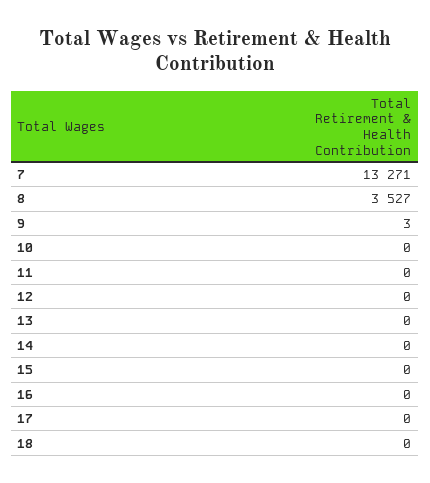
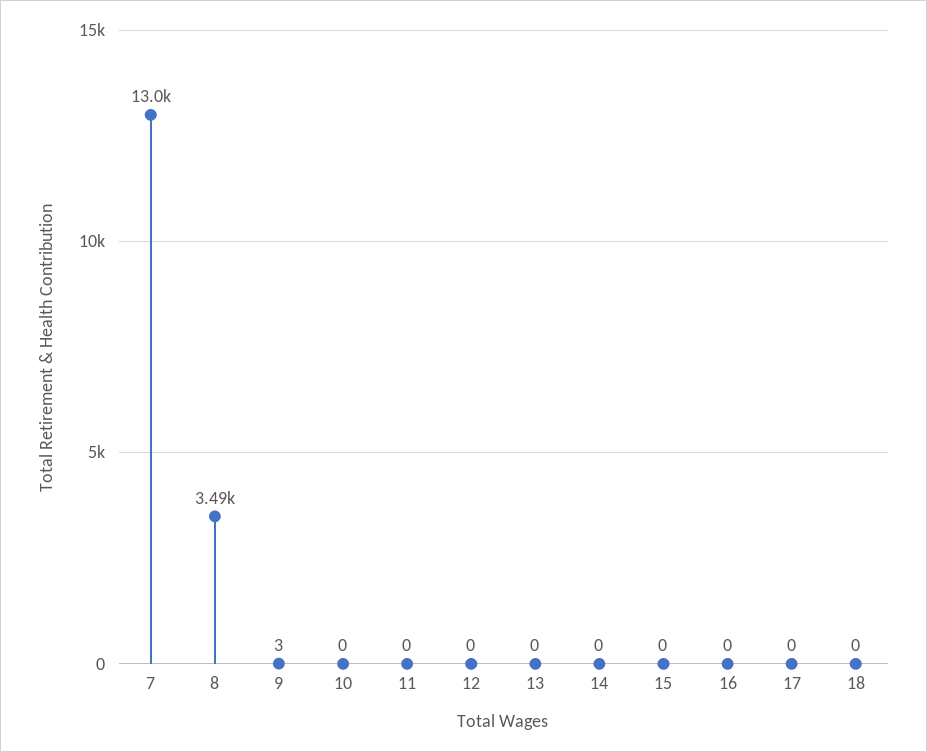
7: 13271 -> 13000
8: 3527 -> 3490

